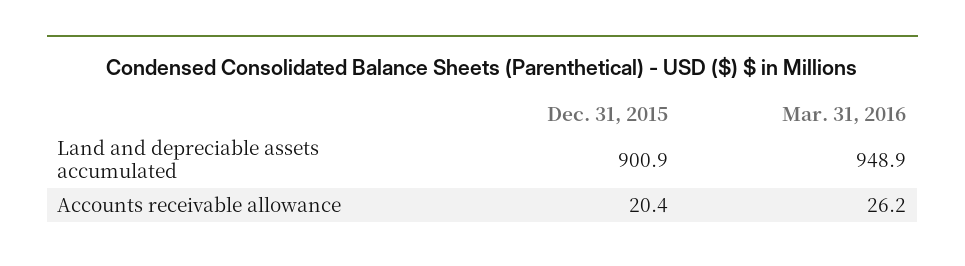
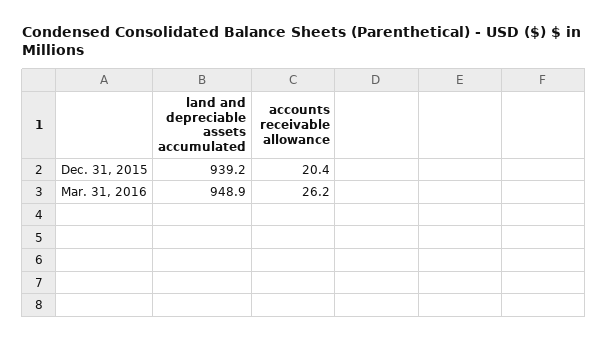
Dec. 31, 2015, Land and depreciable assets accumulated: 900.9 -> 939.2

